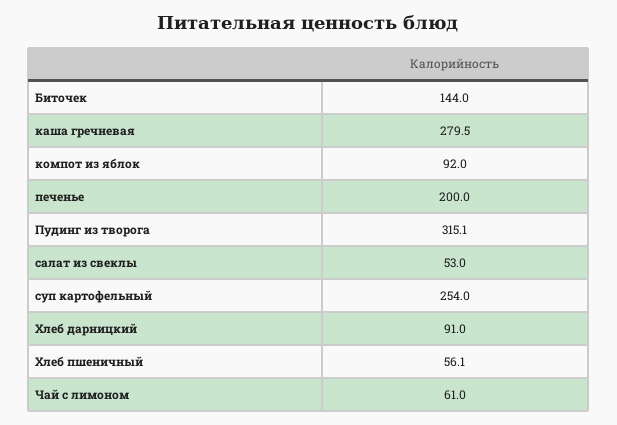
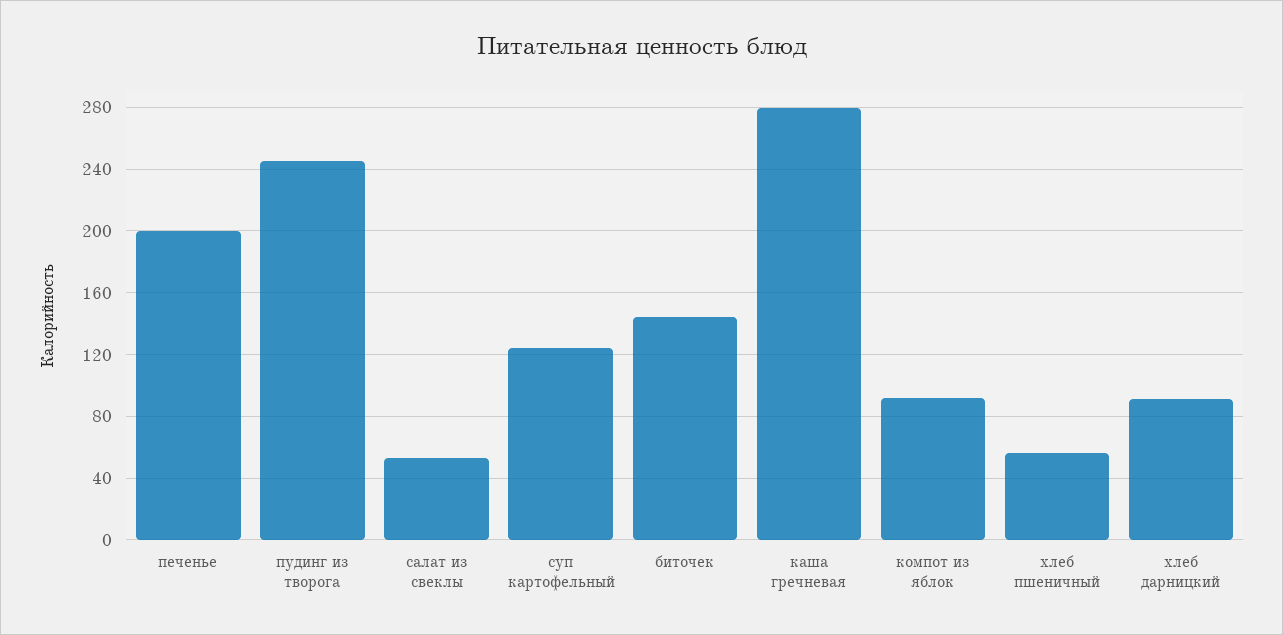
Пудинг из творога: 315.1 -> 245
суп картофельный: 254 -> 125
Чай с лимоном: 61 -> none

